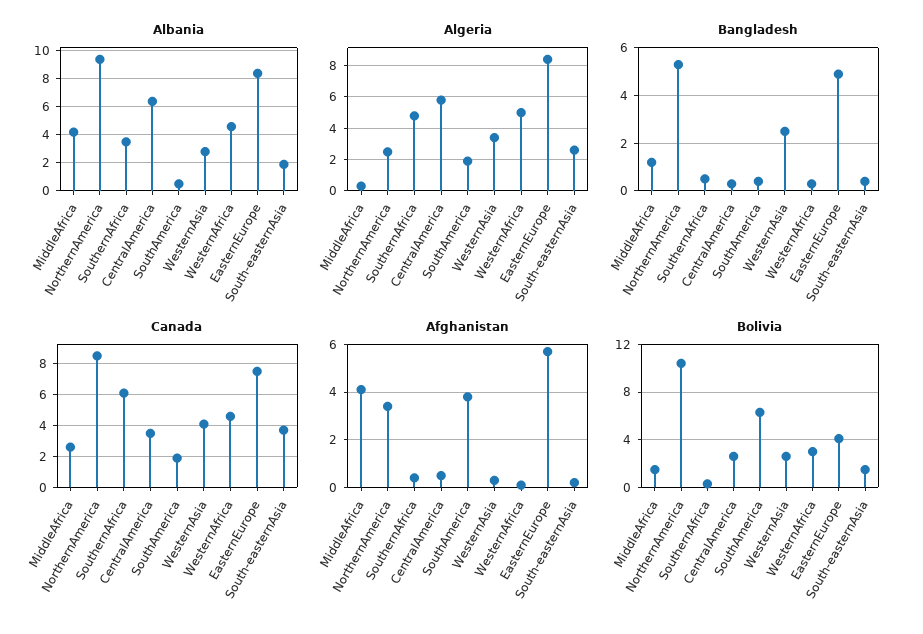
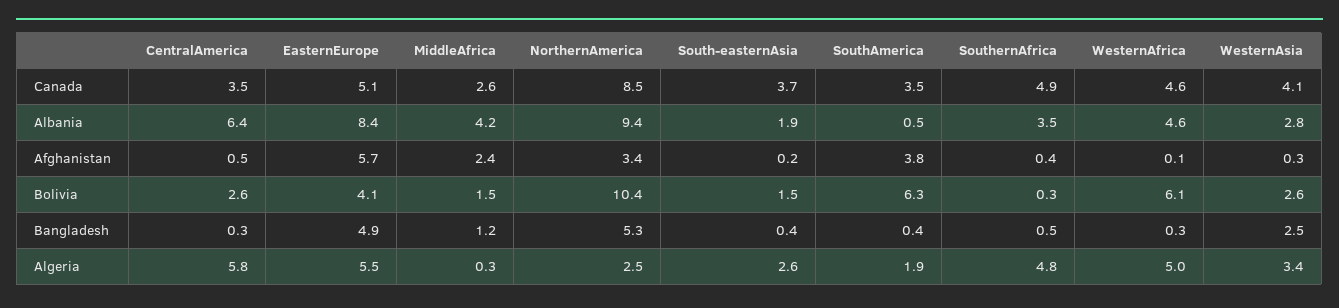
Algeria, EasternEurope: 8.5 -> 5.5
Canada, SouthernAfrica: 6 -> 4.9
Canada, SouthAmerica: 2 -> 3.5
Canada, EasternEurope: 7.5 -> 5.1
Afghanistan, MiddleAfrica: 4 -> 2.4
Bolivia, WesternAfrica: 3 -> 6.1

